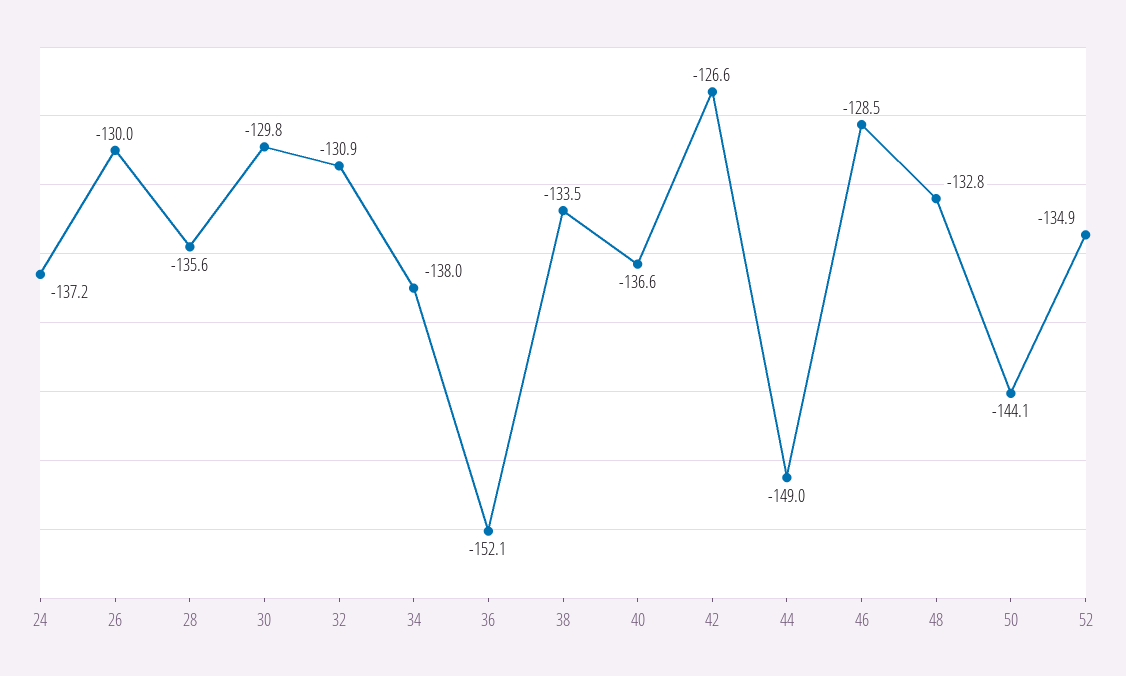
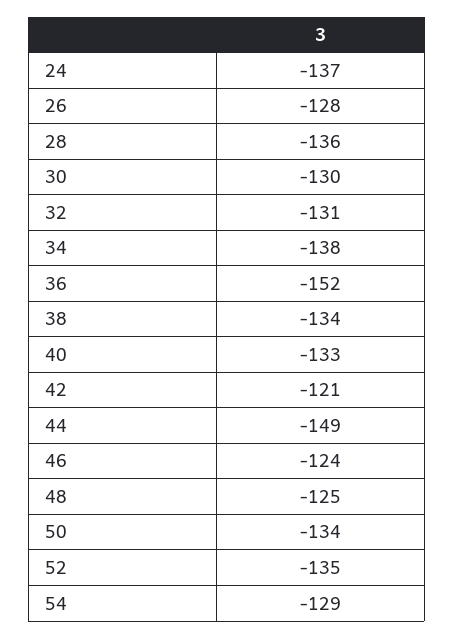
26: -130 -> -128
40: -136.6 -> -133
42: -126.6 -> -121
46: -128.5 -> -124
48: -132.8 -> -125
50: -144.1 -> -134
54: none -> -129

